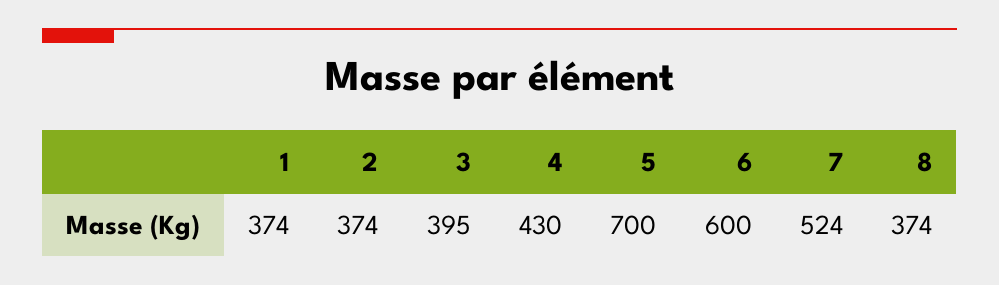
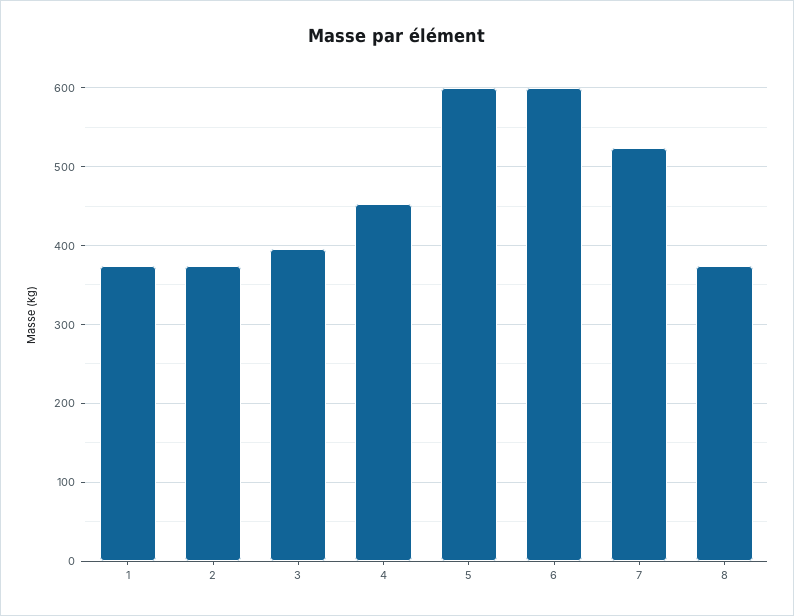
4: 430 -> 450
5: 700 -> 600

